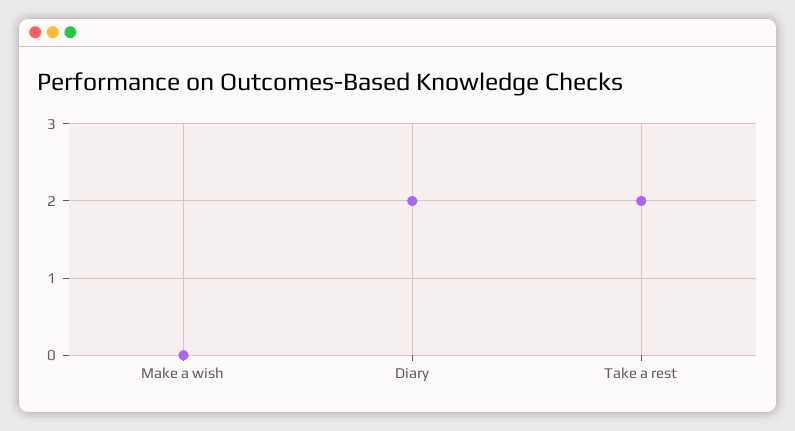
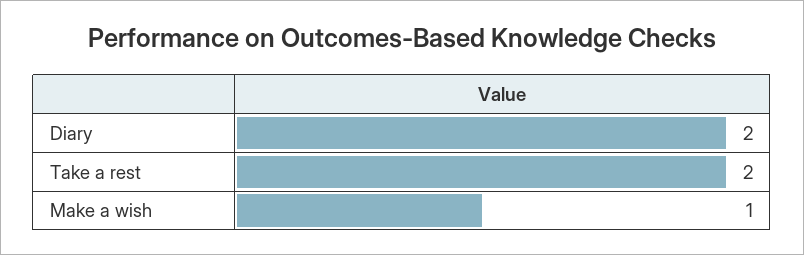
Make a wish: 0 -> 1

